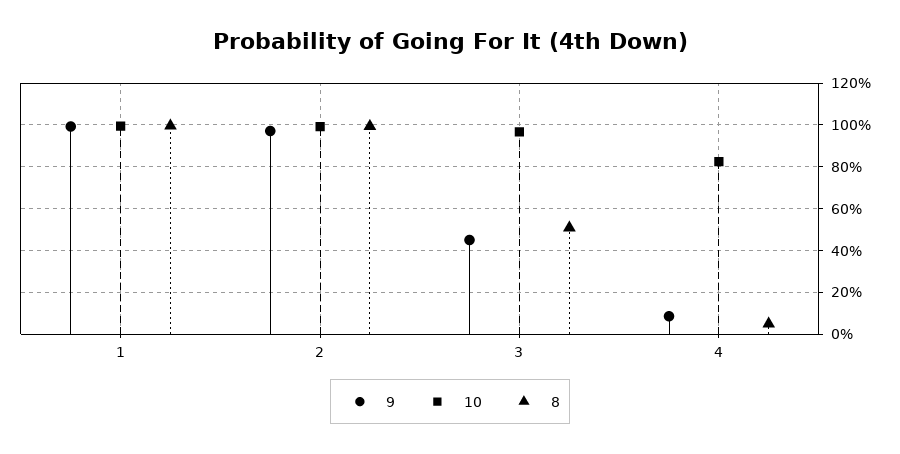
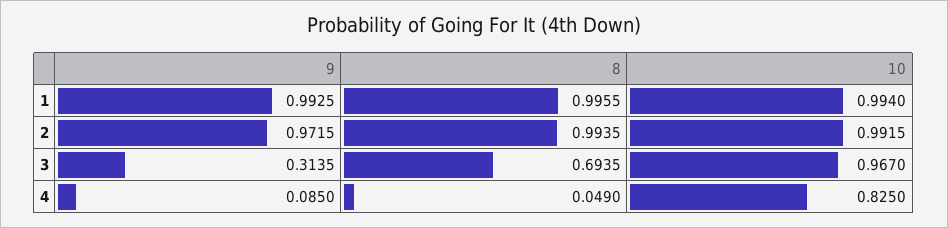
9, 3: 0.45 -> 0.3135
8, 3: 0.5 -> 0.6935

